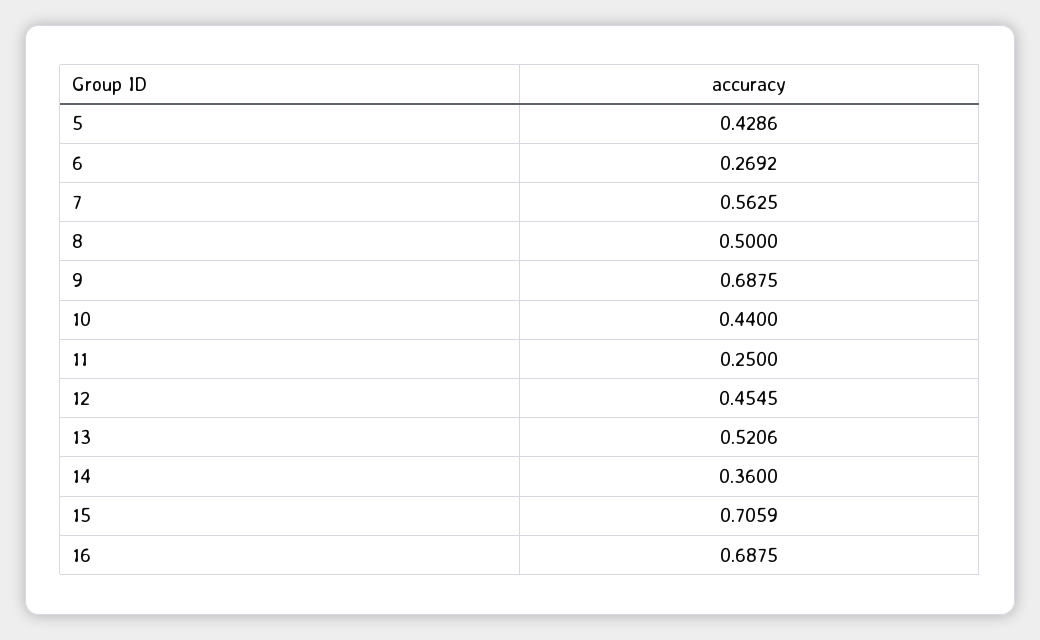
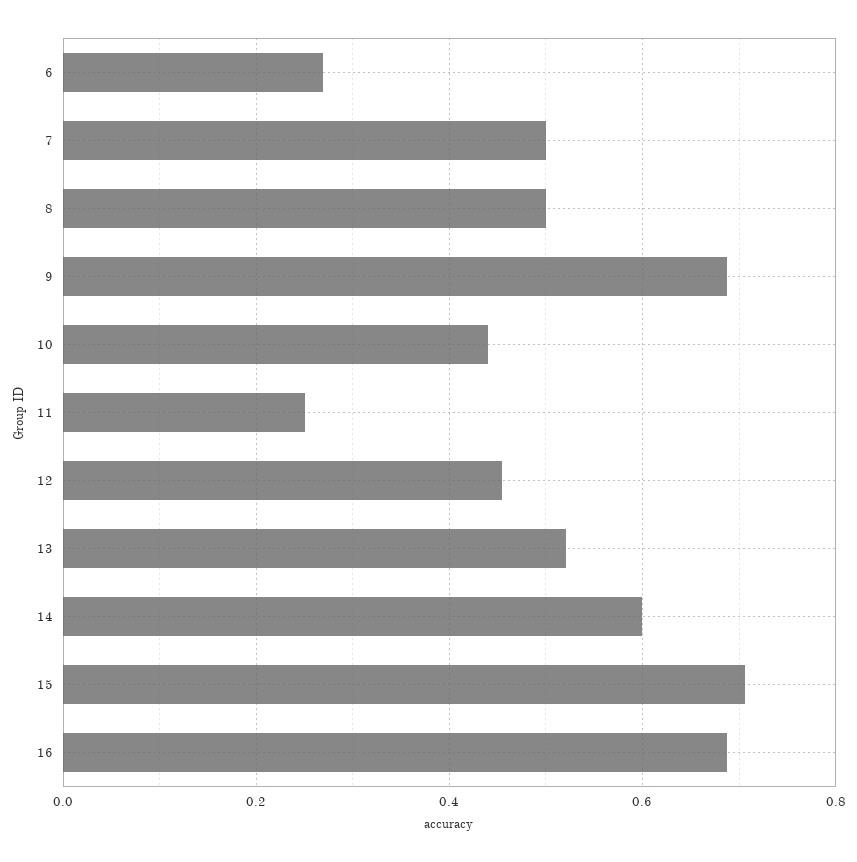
5: 0.4286 -> none
7: 0.5625 -> 0.5
14: 0.36 -> 0.6

